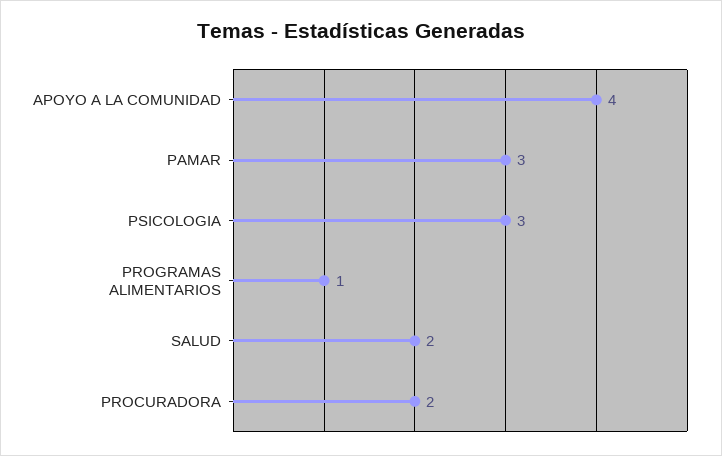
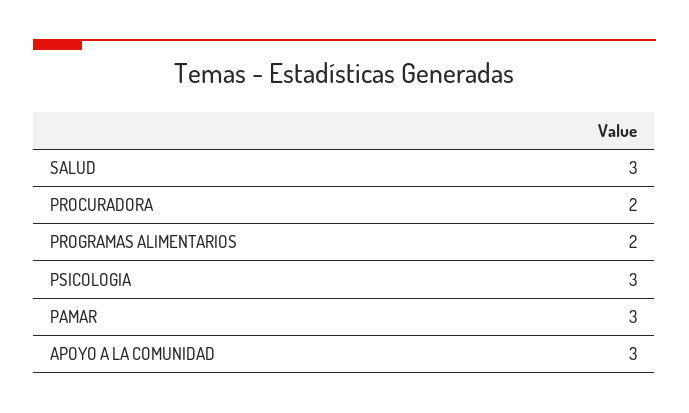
APOYO A LA COMUNIDAD: 4 -> 3
PROGRAMAS ALIMENTARIOS: 1 -> 2
SALUD: 2 -> 3

